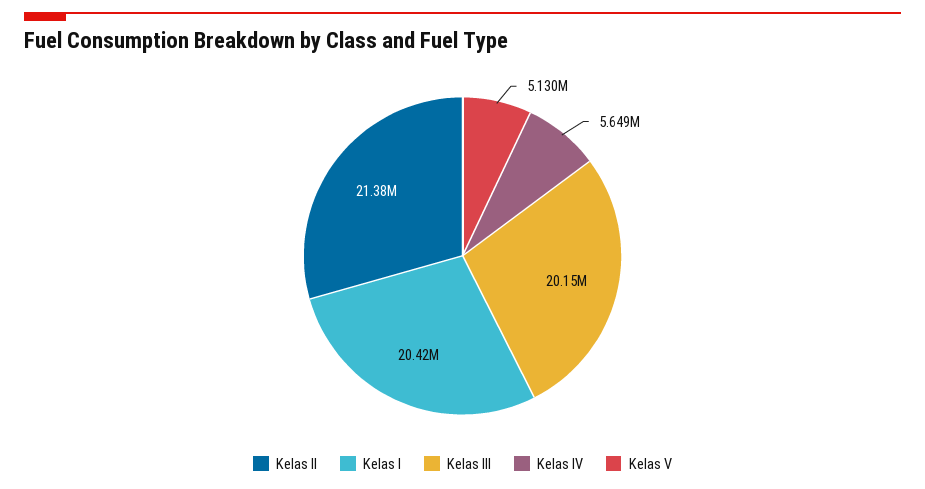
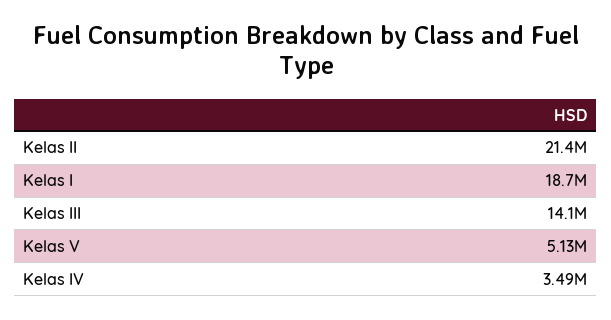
Kelas I: 20420000 -> 18700000
Kelas III: 20150000 -> 14100000
Kelas IV: 5649000 -> 3490000

